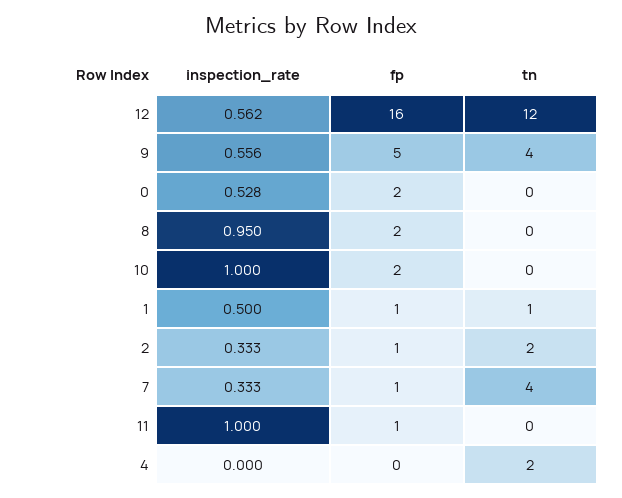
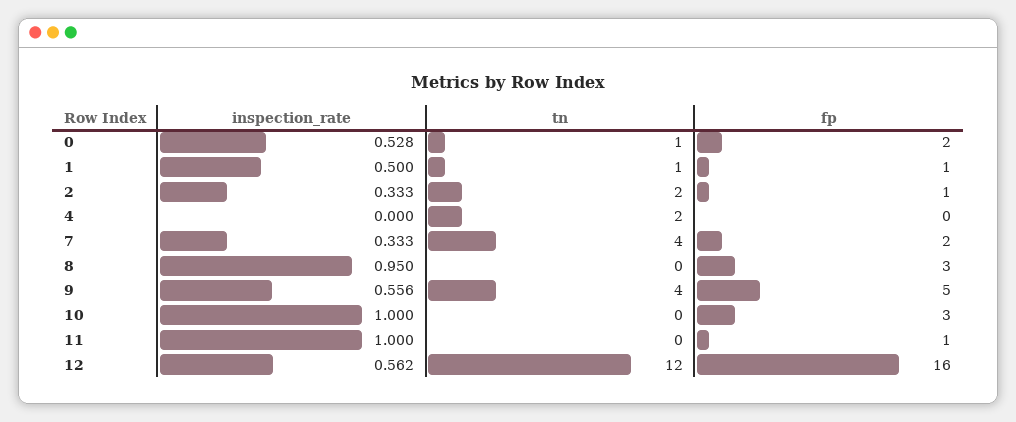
tn, 0: 0 -> 1
fp, 8: 2 -> 3
fp, 10: 2 -> 3
fp, 7: 1 -> 2

